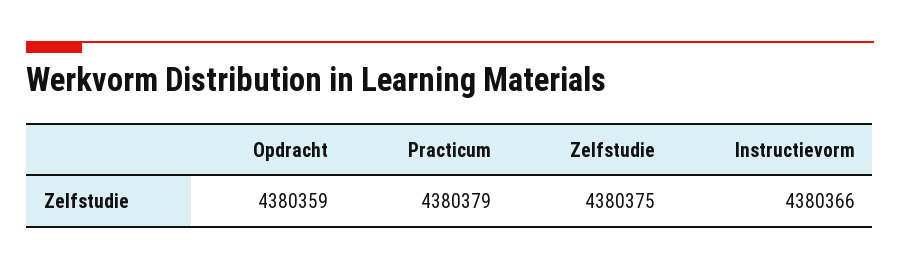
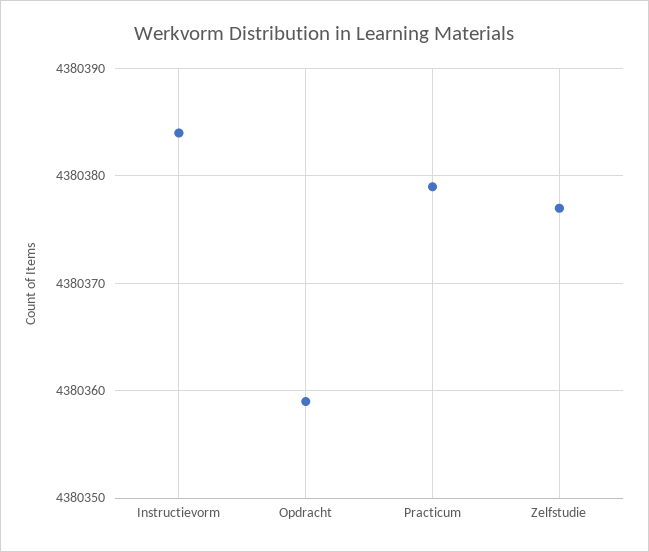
Zelfstudie: 4380375 -> 4380377
Instructievorm: 4380366 -> 4380384

